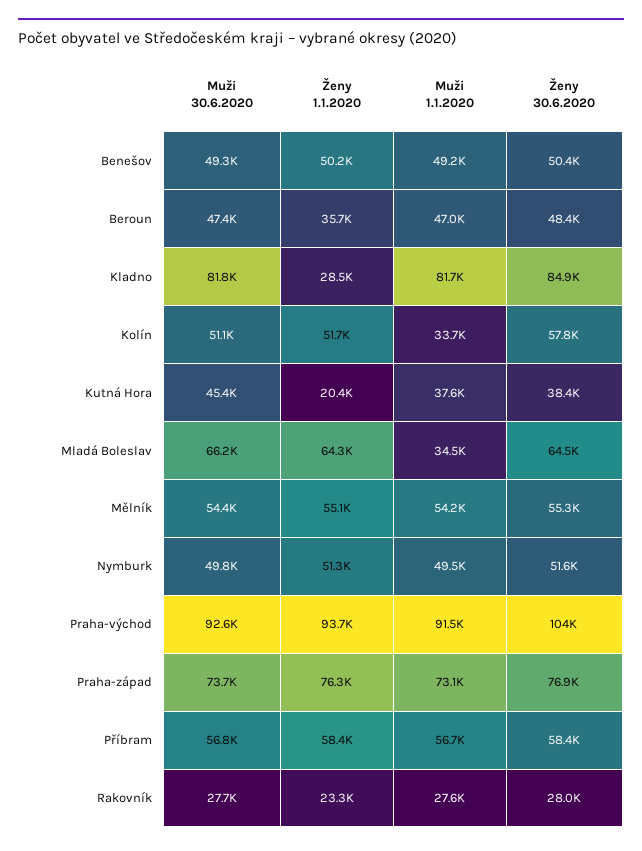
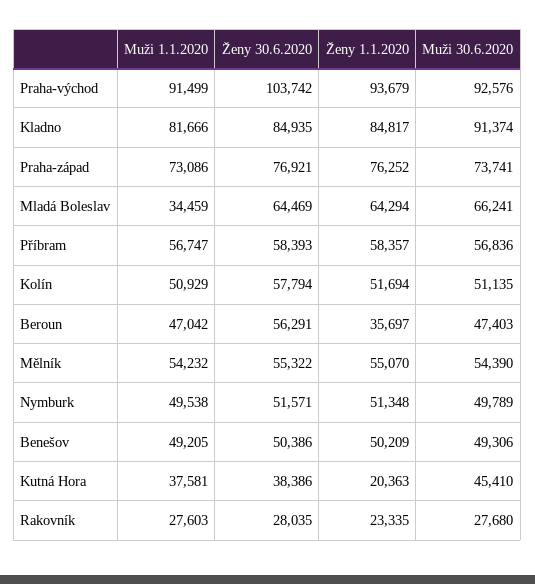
Ženy 30.6.2020, Beroun: 48400 -> 56291
Muži 30.6.2020, Kladno: 81800 -> 91374
Ženy 1.1.2020, Kladno: 28500 -> 84817
Muži 1.1.2020, Kolín: 33700 -> 50929

